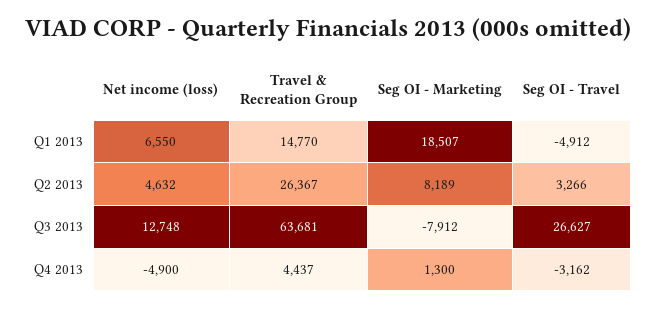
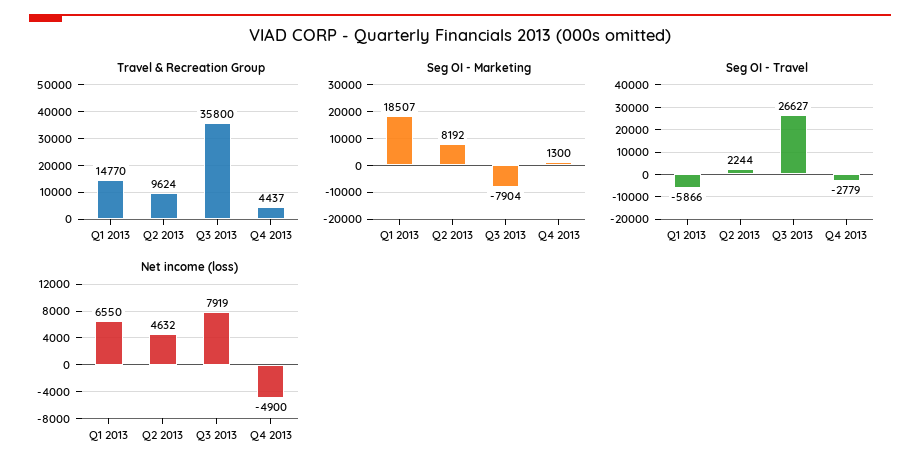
Seg OI - Travel, Q1 2013: -4912 -> -5866
Travel & Recreation Group, Q2 2013: 26367 -> 9624
Seg OI - Marketing, Q2 2013: 8189 -> 8192
Seg OI - Travel, Q2 2013: 3266 -> 2244
Net income (loss), Q3 2013: 12748 -> 7919
Travel & Recreation Group, Q3 2013: 63681 -> 35800
Seg OI - Marketing, Q3 2013: -7912 -> -7904
Seg OI - Travel, Q4 2013: -3162 -> -2779

